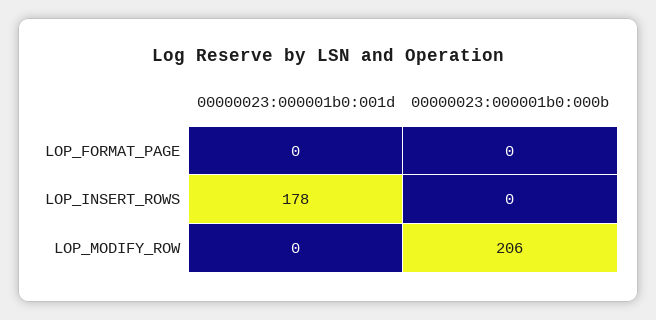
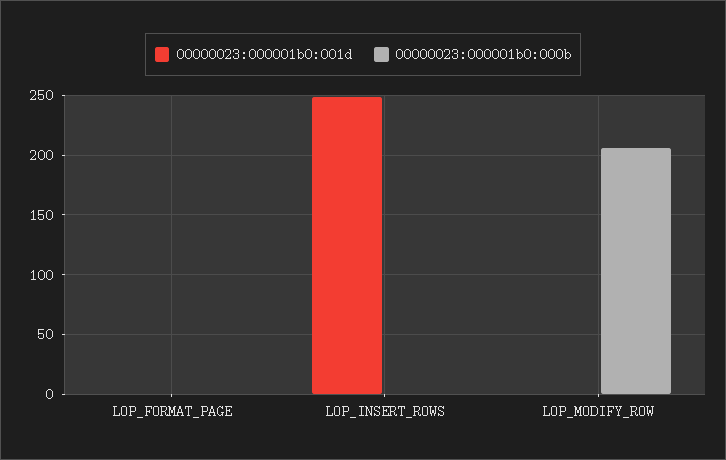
00000023:000001b0:001d, LOP_INSERT_ROWS: 178 -> 250

